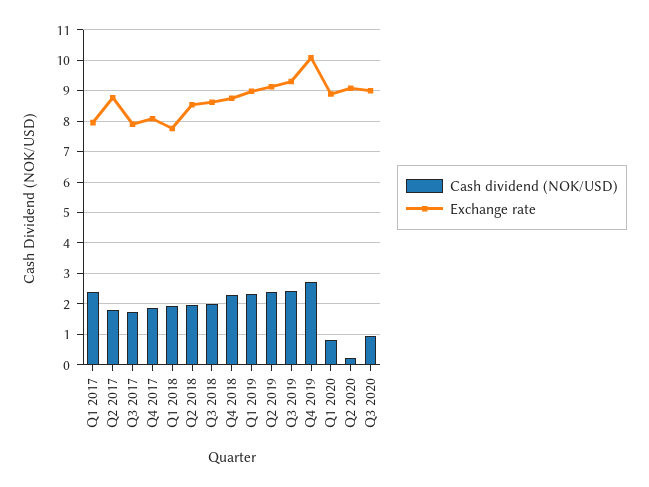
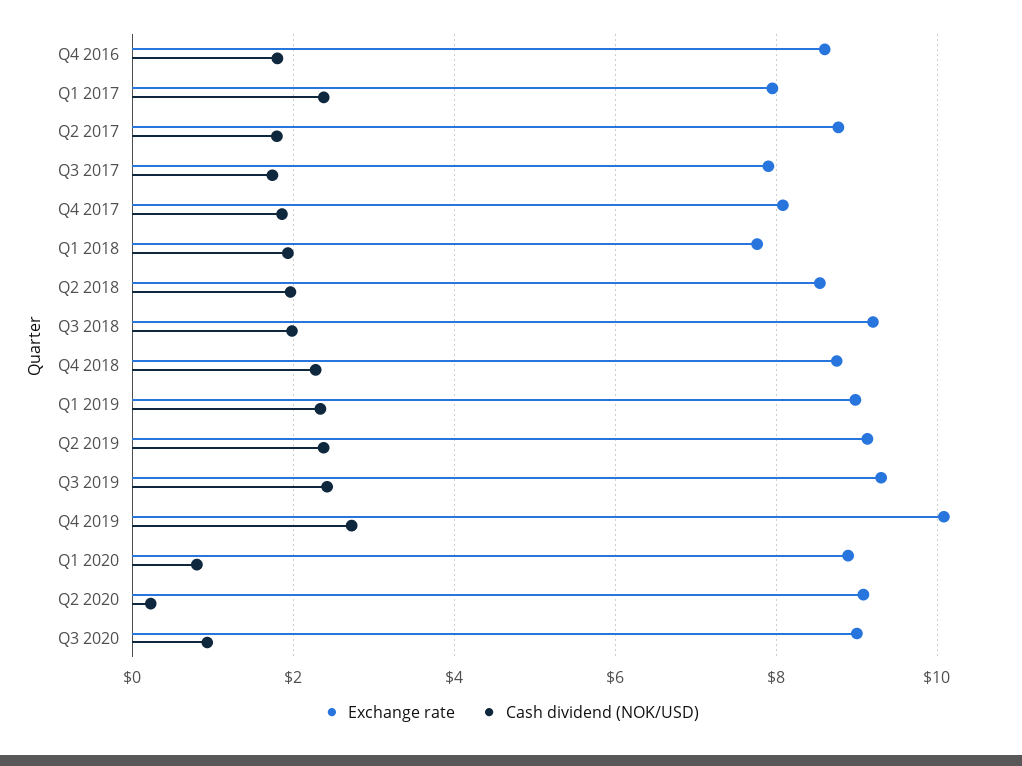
Exchange rate, Q3 2018: 8.6 -> 9.2
Exchange rate, Q4 2016: none -> 8.6
Cash dividend (NOK/USD), Q4 2016: none -> 1.8

